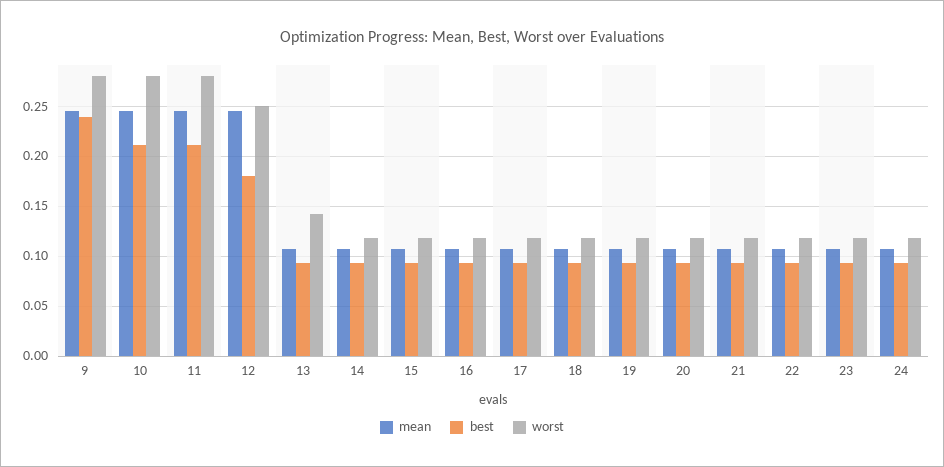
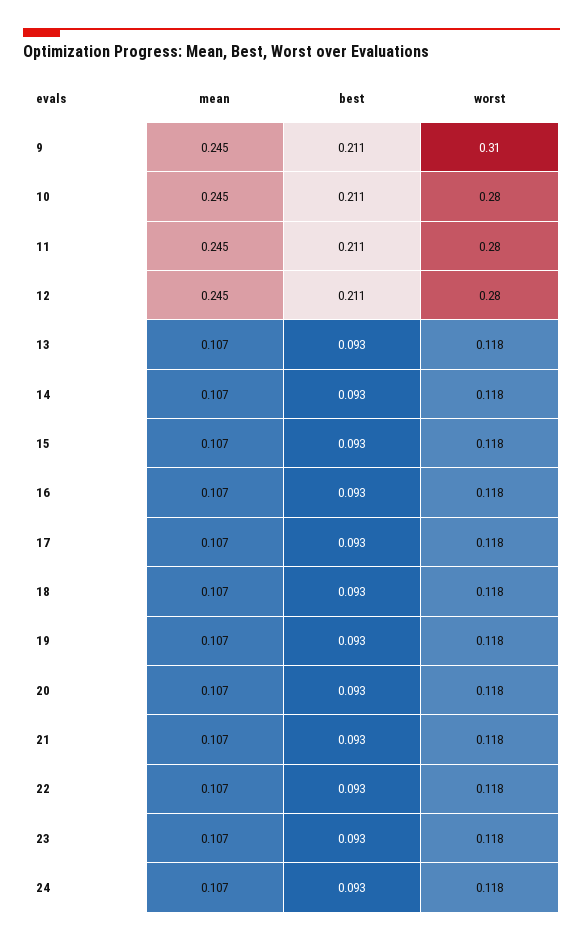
best, 9: 0.24 -> 0.211
worst, 9: 0.28 -> 0.31
best, 12: 0.18 -> 0.211
worst, 12: 0.25 -> 0.28
worst, 13: 0.14 -> 0.118

